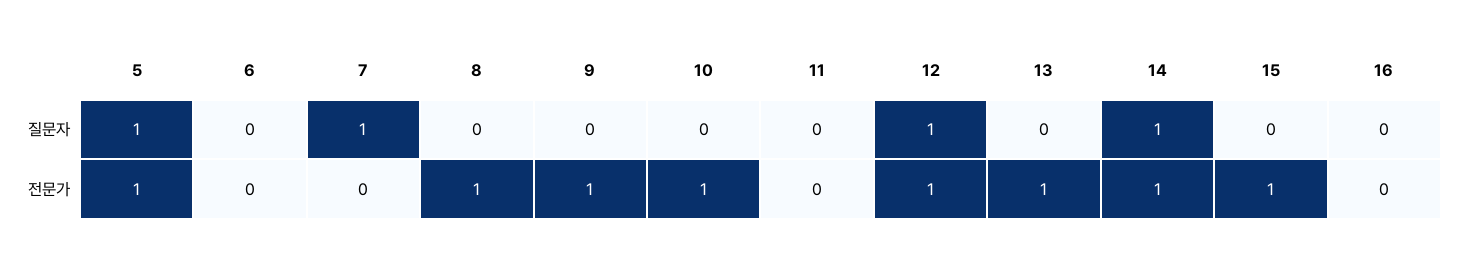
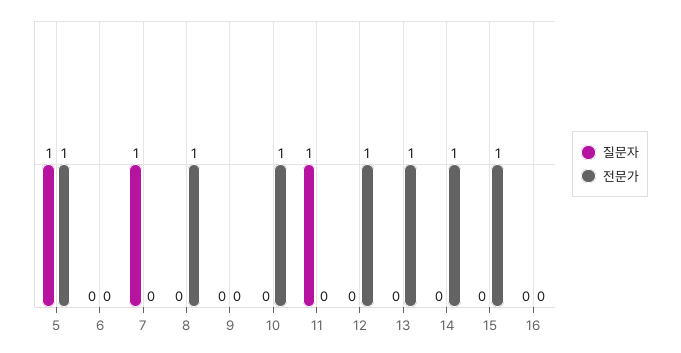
질문자, 11: 0 -> 1
질문자, 12: 1 -> 0
질문자, 14: 1 -> 0
전문가, 9: 1 -> 0

